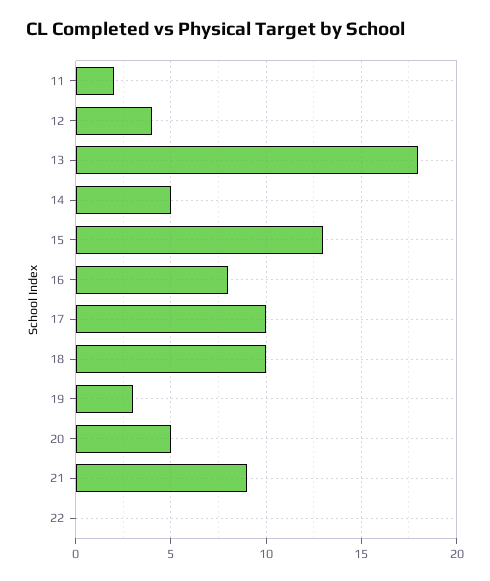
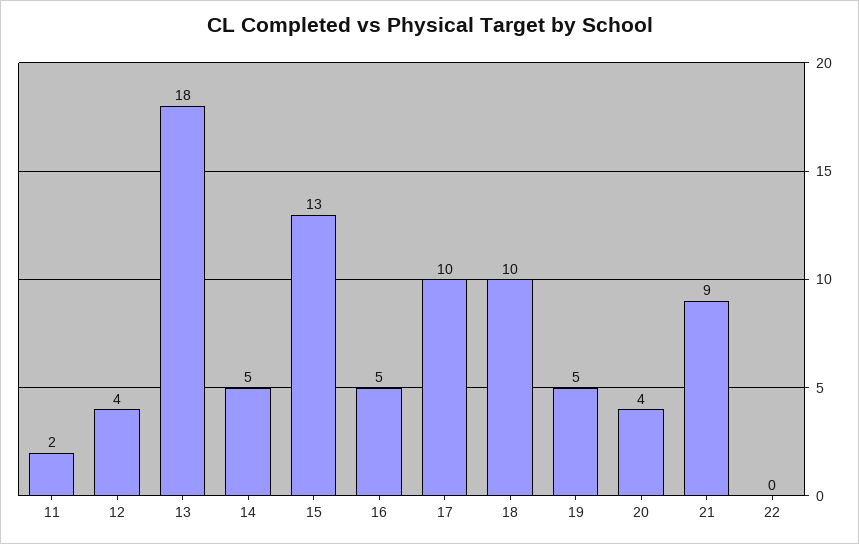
16: 8 -> 5
19: 3 -> 5
20: 5 -> 4

